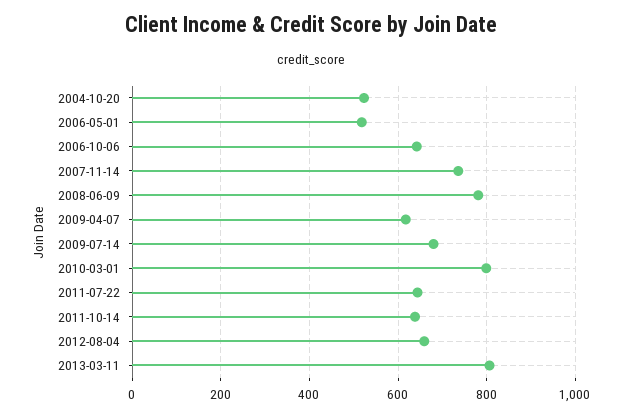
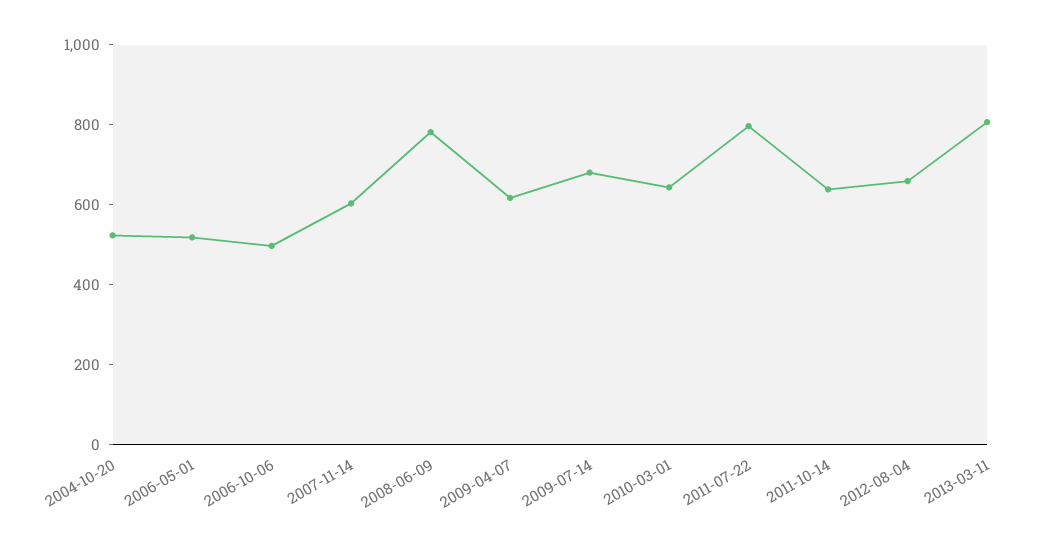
2006-10-06: 640 -> 500
2007-11-14: 740 -> 600
2010-03-01: 800 -> 650
2011-07-22: 640 -> 800

